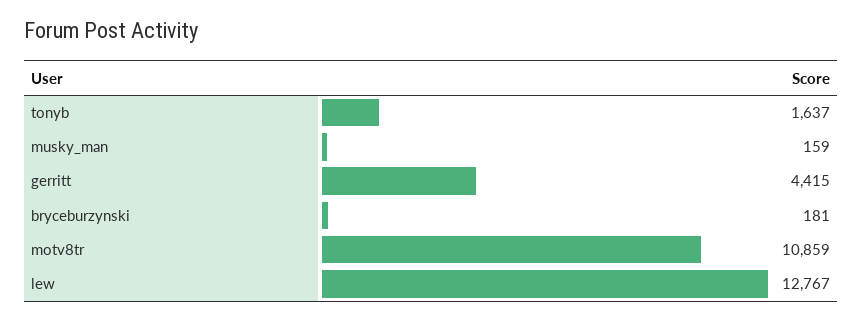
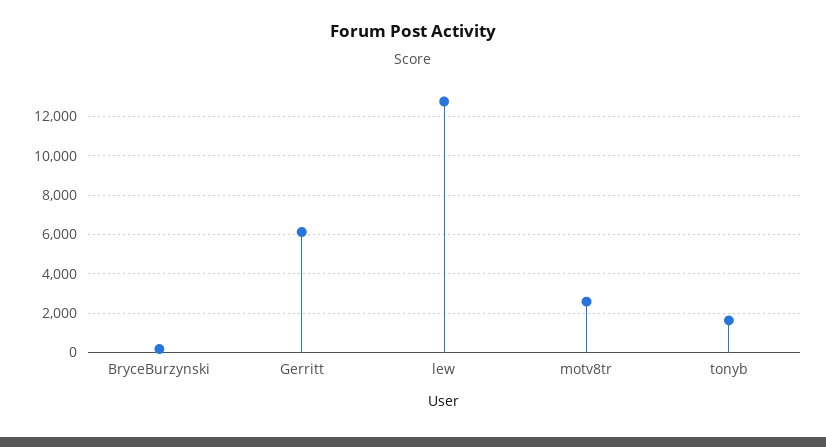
musky_man: 159 -> none
gerritt: 4415 -> 6000
motv8tr: 10859 -> 2500

